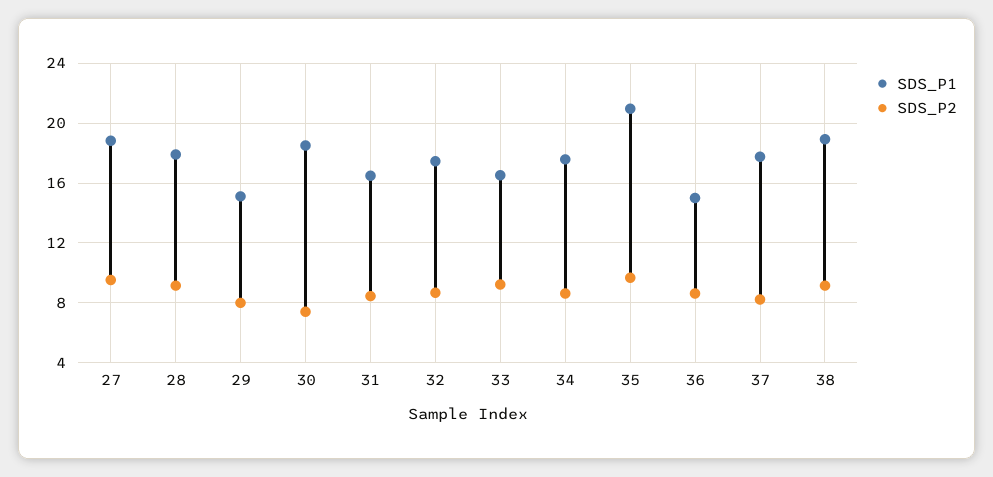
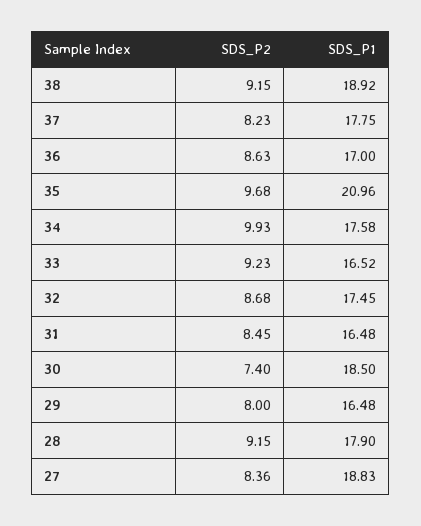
SDS_P2, 27: 9.5 -> 8.36
SDS_P1, 29: 15 -> 16.48
SDS_P2, 34: 8.5 -> 9.93
SDS_P1, 36: 15 -> 17

